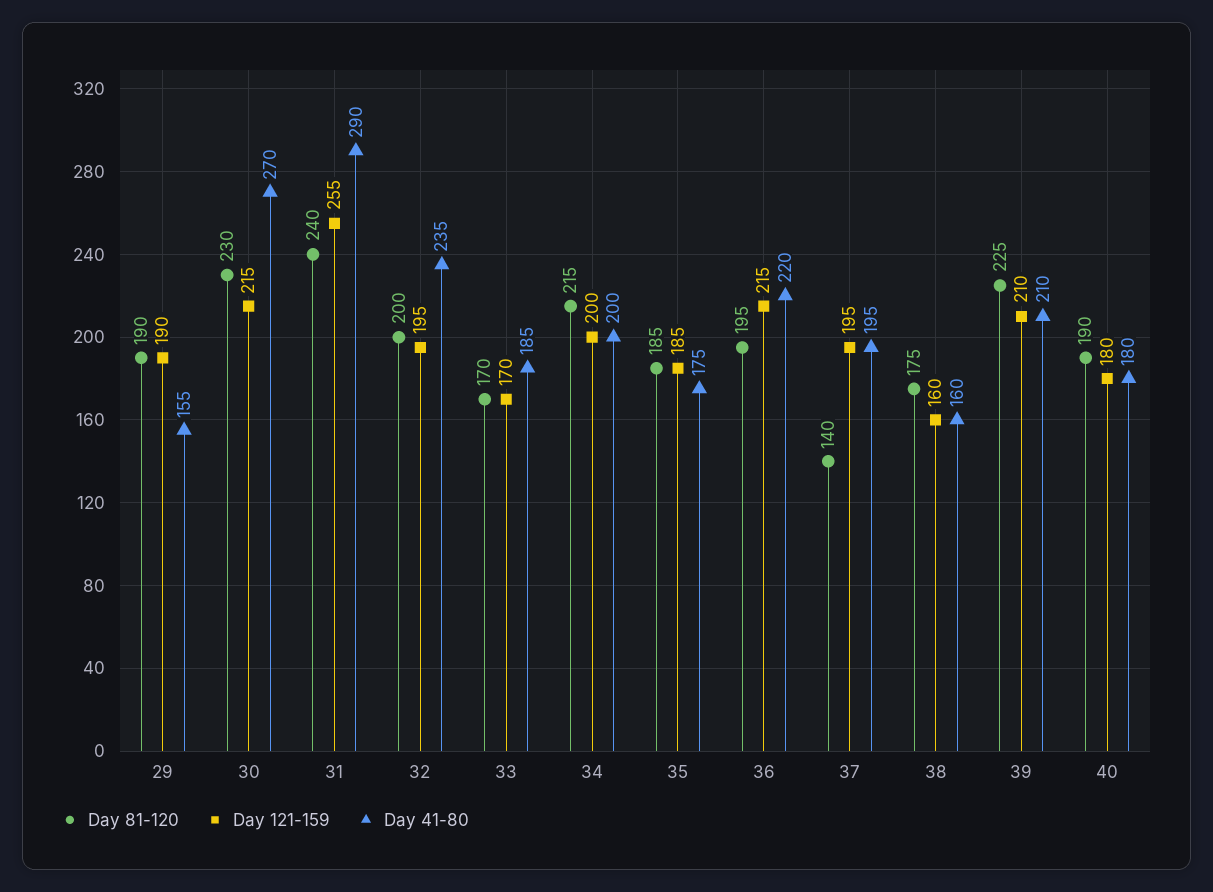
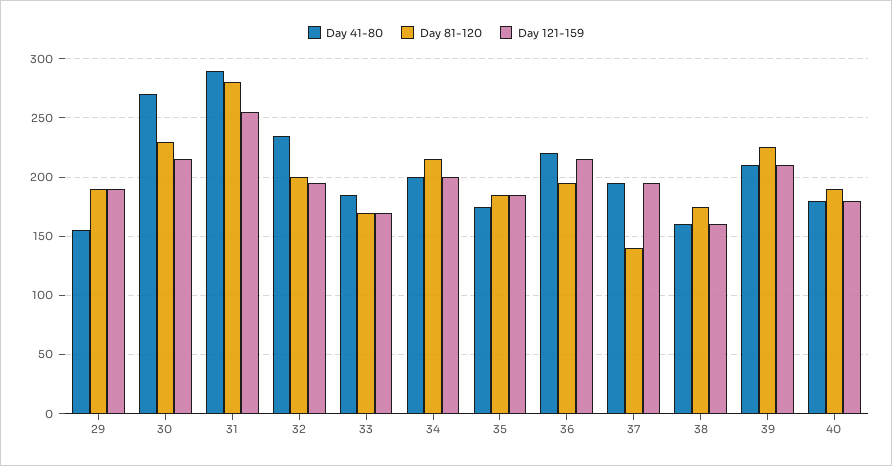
Day 81-120, 31: 240 -> 280

